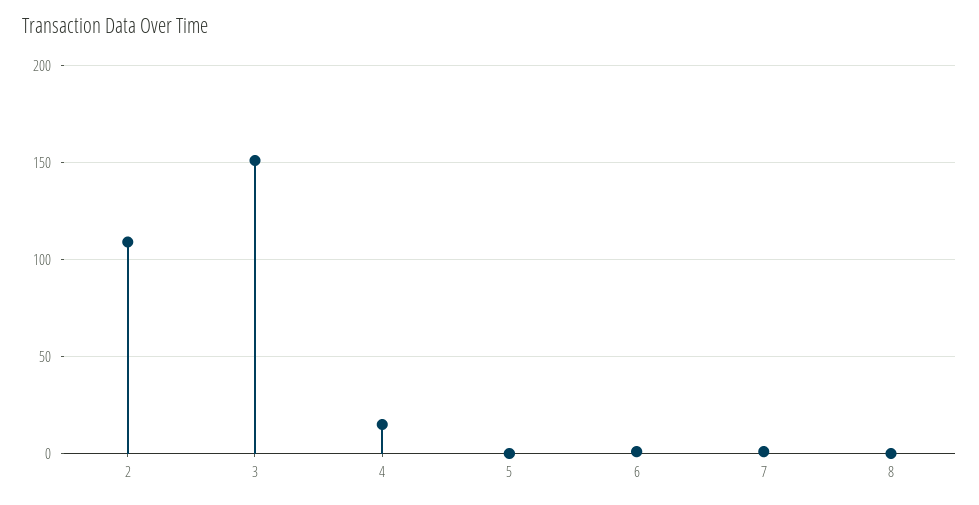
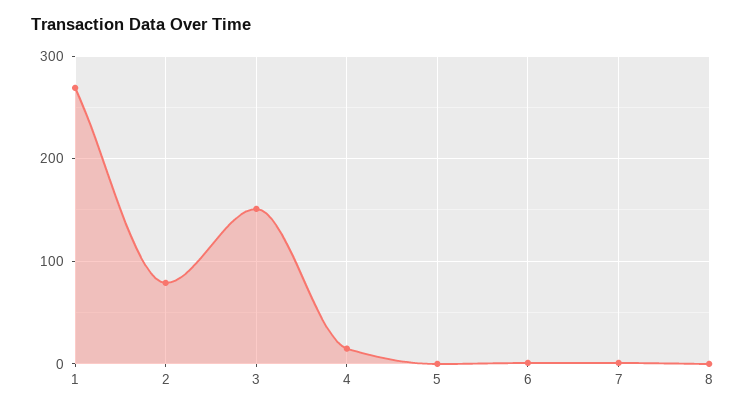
2: 110 -> 80
1: none -> 270

